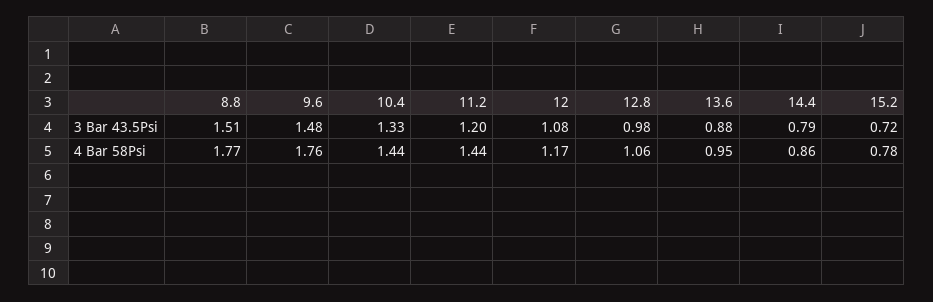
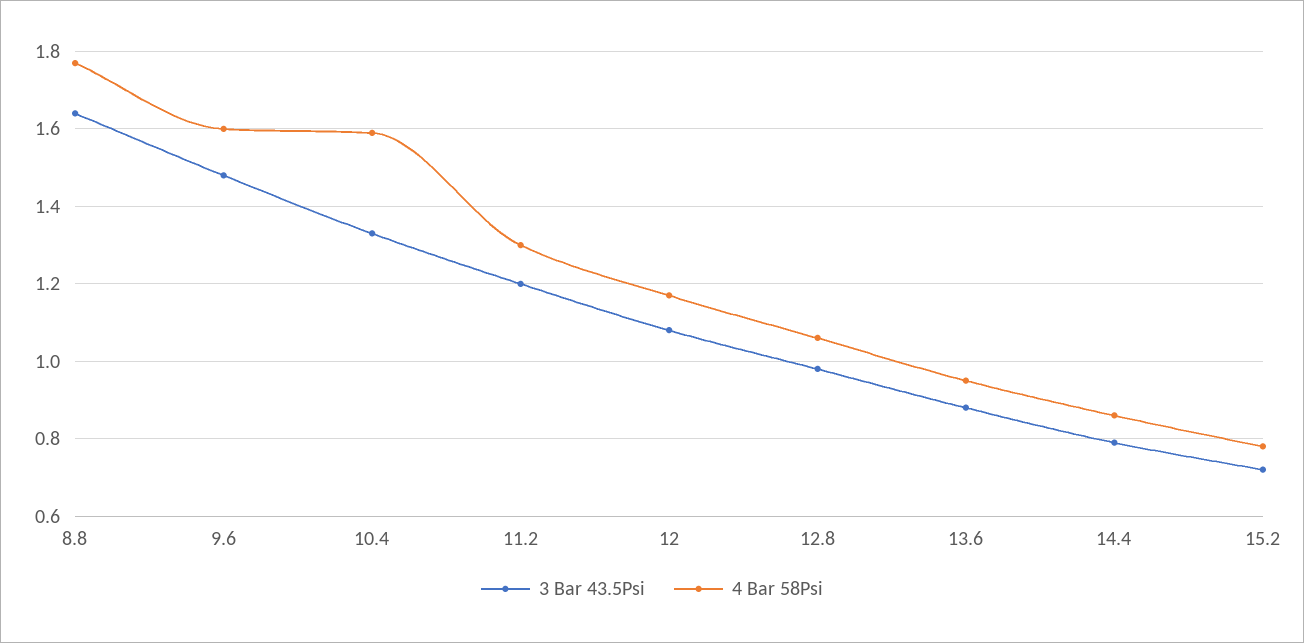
3 Bar 43.5Psi, 8.8: 1.51 -> 1.65
4 Bar 58Psi, 9.6: 1.76 -> 1.6
4 Bar 58Psi, 10.4: 1.44 -> 1.6
4 Bar 58Psi, 11.2: 1.44 -> 1.3

